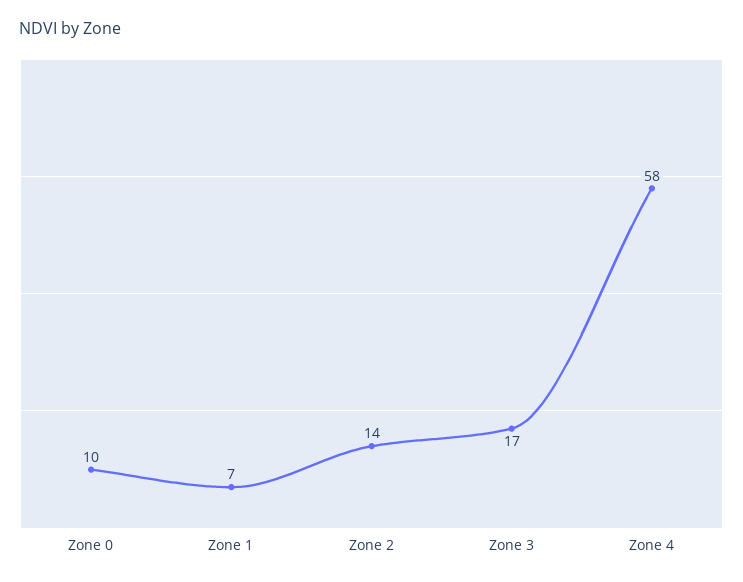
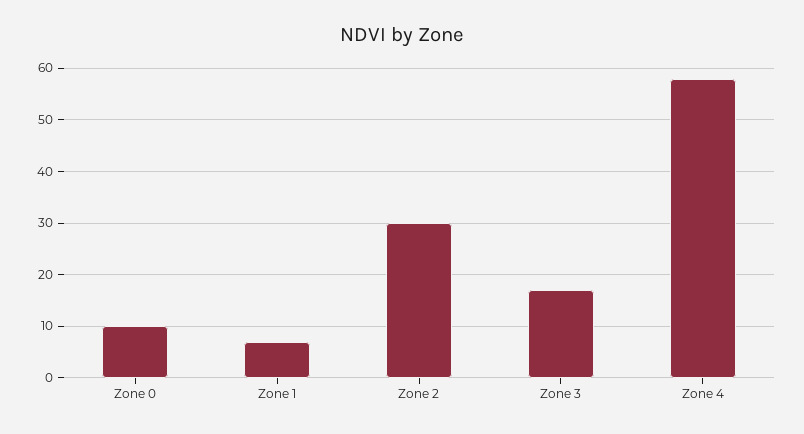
Zone 2: 14 -> 30

